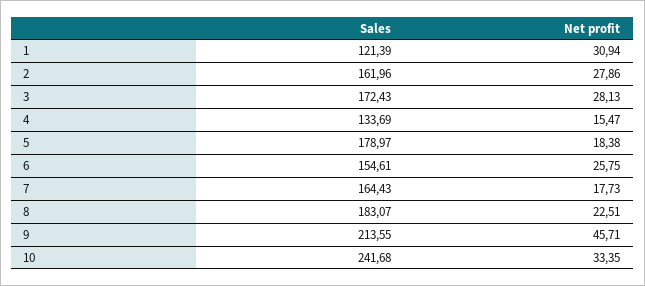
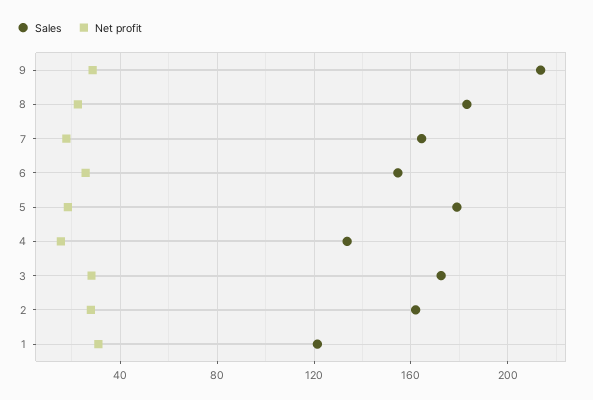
Net profit, 9: 45.71 -> 30
Sales, 10: 241.68 -> none
Net profit, 10: 33.35 -> none

